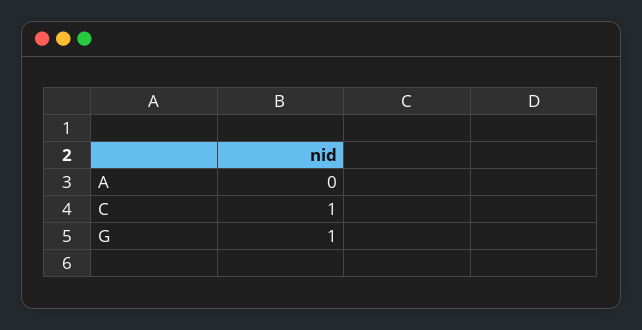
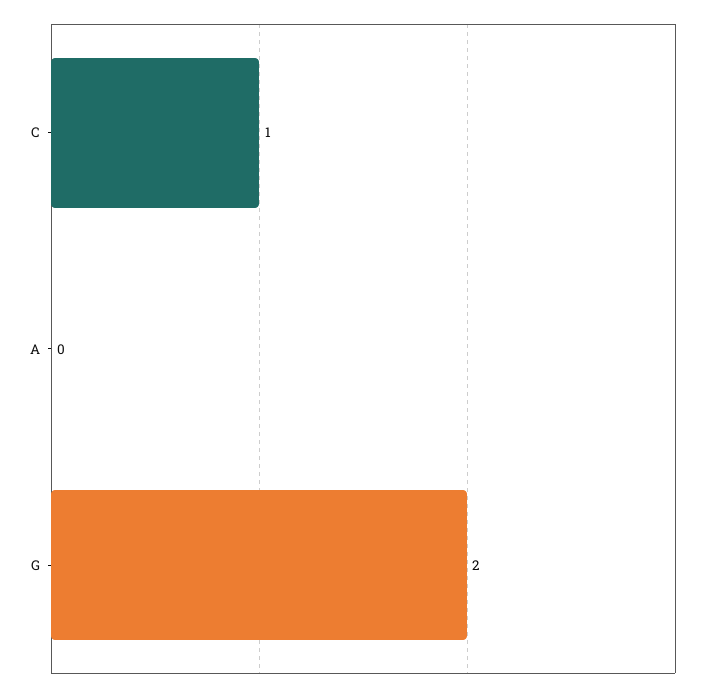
G: 1 -> 2

